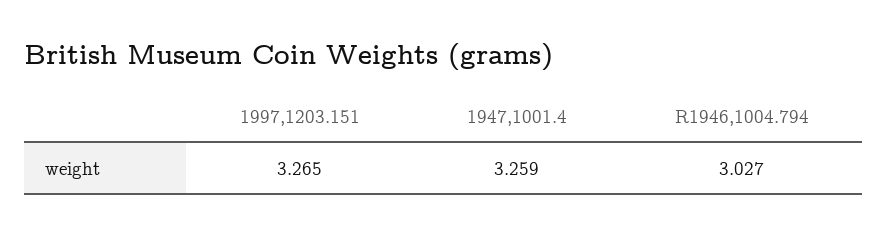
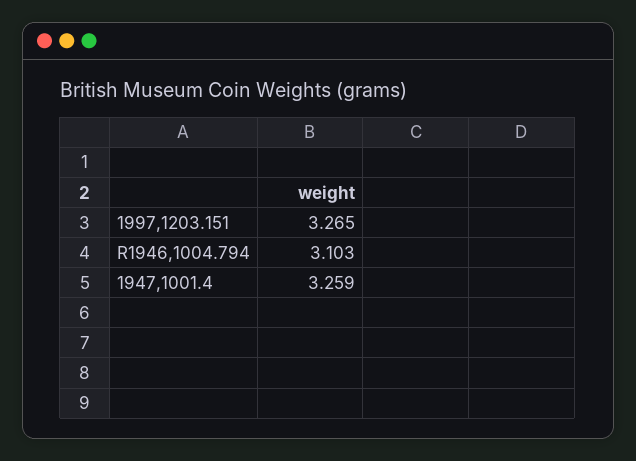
R1946,1004.794: 3.027 -> 3.103

